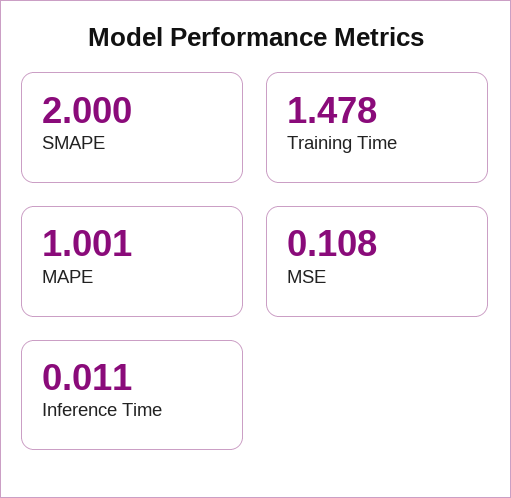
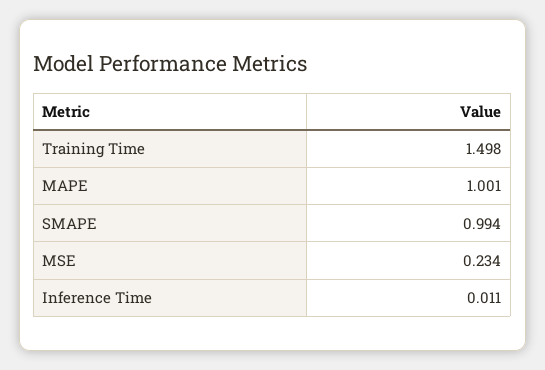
SMAPE: 2 -> 0.994
Training Time: 1.478 -> 1.498
MSE: 0.108 -> 0.234

